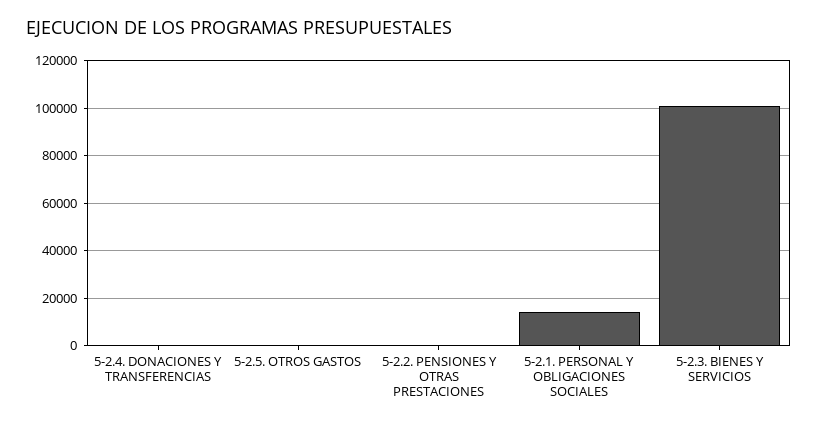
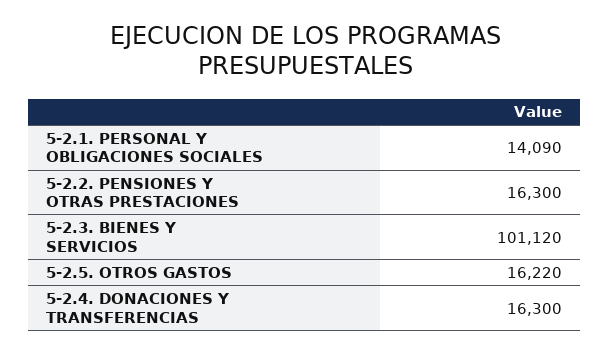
5-2.4. DONACIONES Y TRANSFERENCIAS: 0 -> 16300
5-2.5. OTROS GASTOS: 0 -> 16220
5-2.2. PENSIONES Y OTRAS PRESTACIONES: 0 -> 16300

